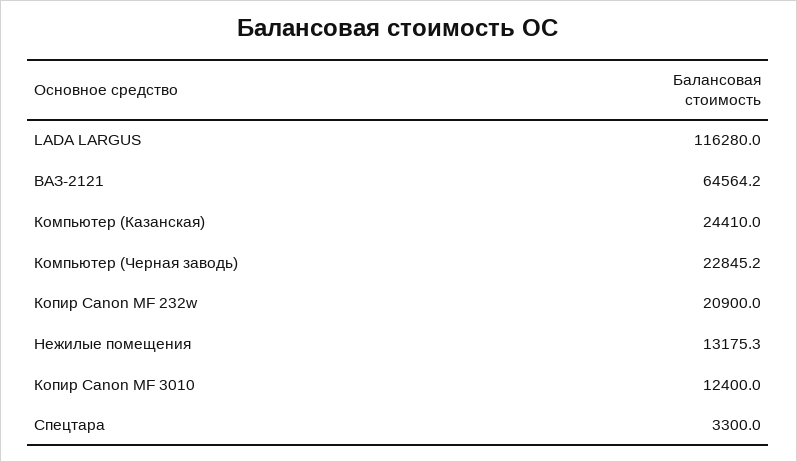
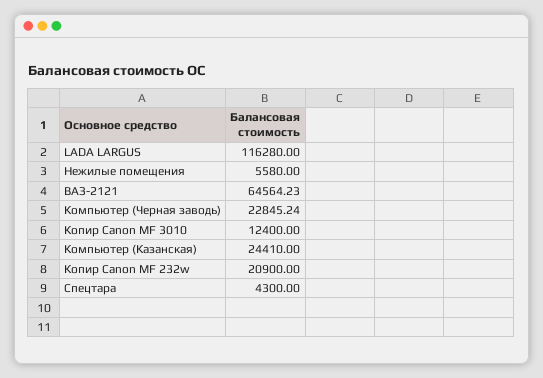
Нежилые помещения: 13175.3 -> 5580
Спецтара: 3300 -> 4300

